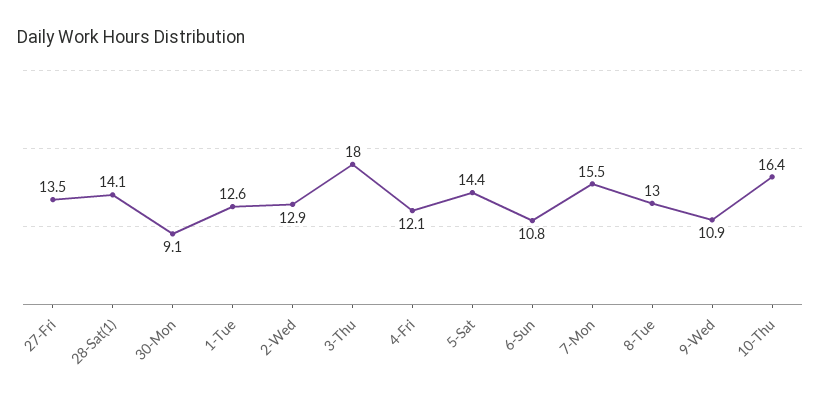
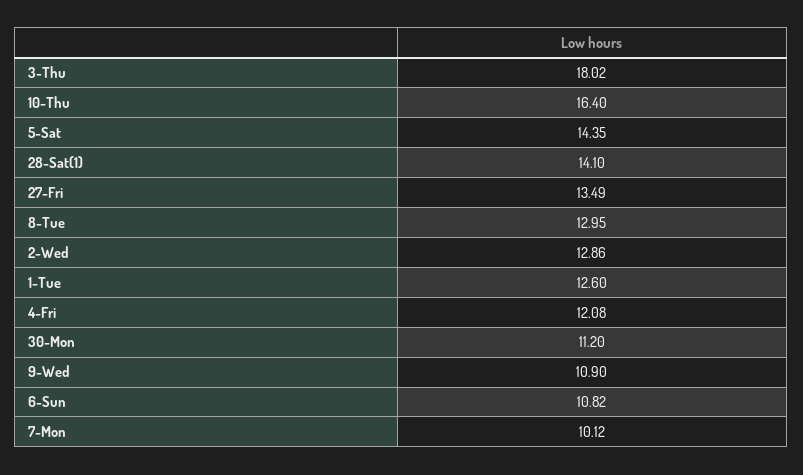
30-Mon: 9.1 -> 11.2
7-Mon: 15.5 -> 10.12

